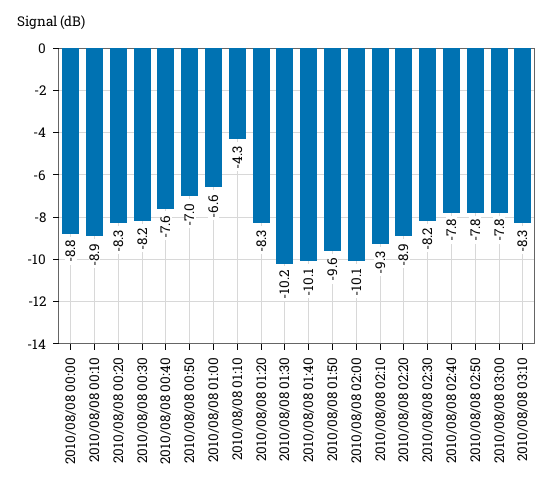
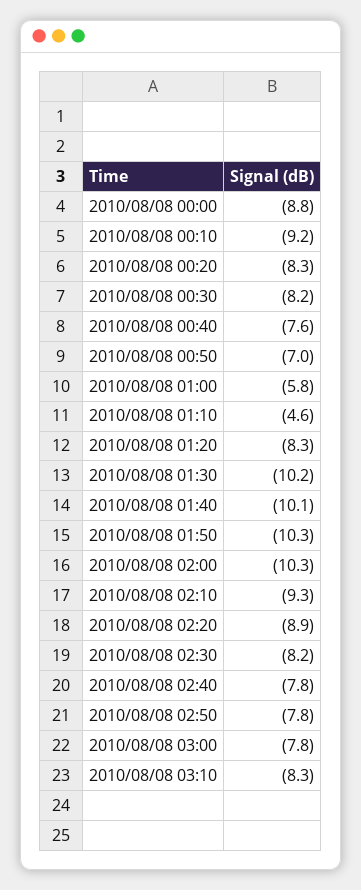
2010/08/08 00:10: -8.9 -> -9.2
2010/08/08 01:00: -6.6 -> -5.8
2010/08/08 01:10: -4.3 -> -4.6
2010/08/08 01:50: -9.6 -> -10.3
2010/08/08 02:00: -10.1 -> -10.3

